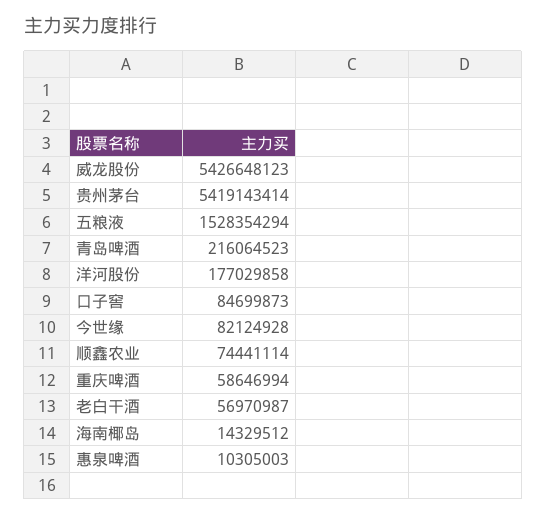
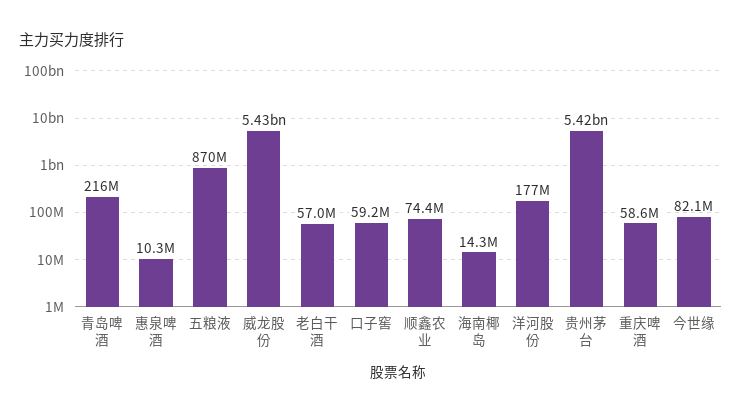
五粮液: 1528354294 -> 870000000
口子窖: 84699873 -> 59200000

